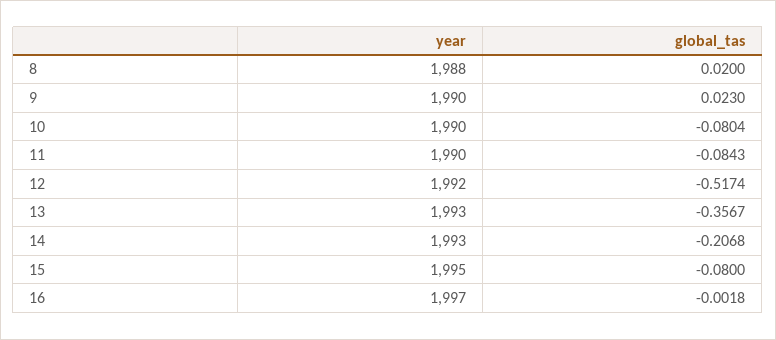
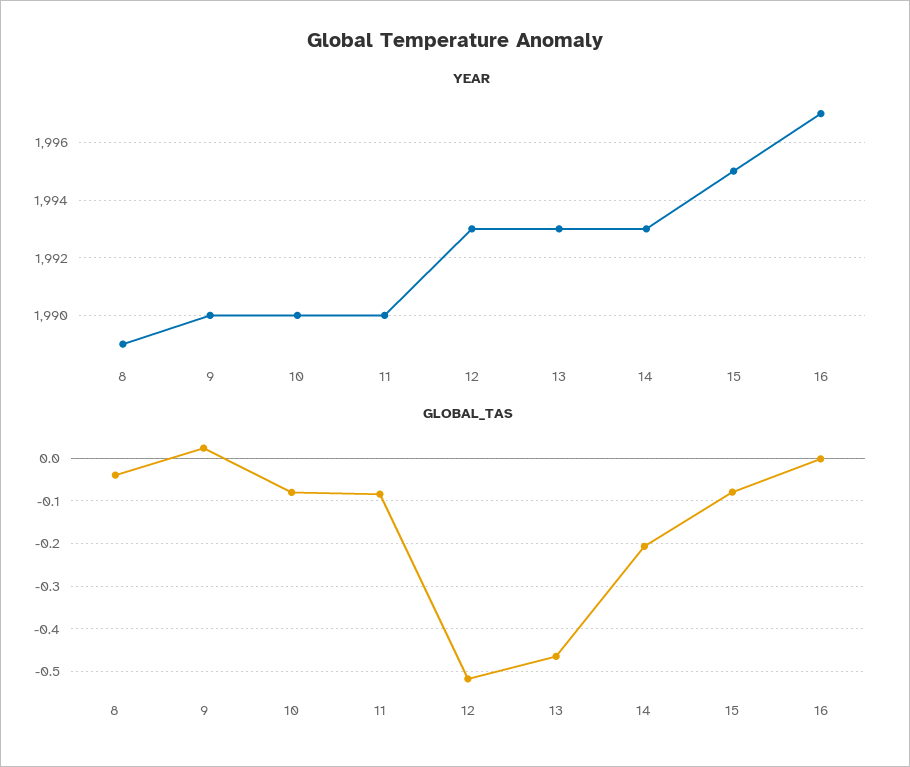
year, 8: 1988 -> 1989
global_tas, 8: 0.02 -> -0.04
year, 12: 1992 -> 1993
global_tas, 13: -0.3567 -> -0.46

